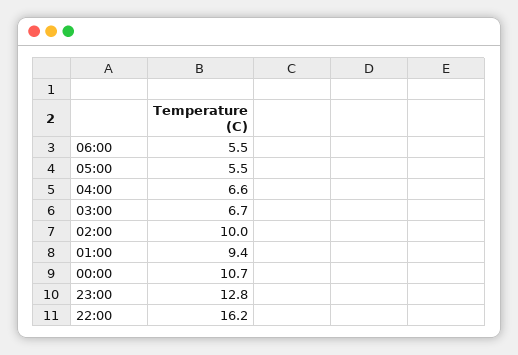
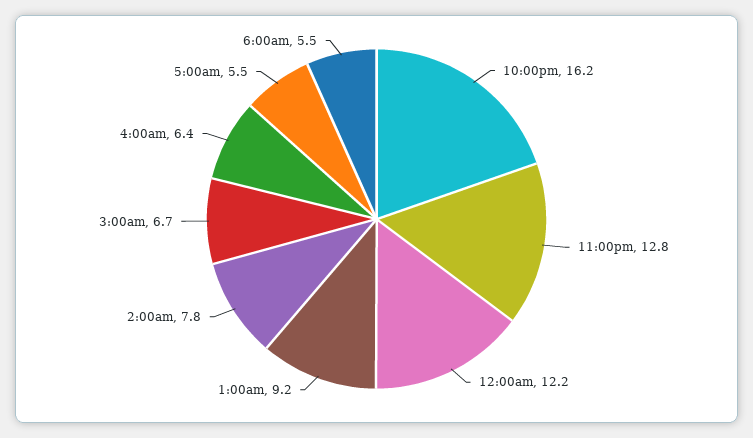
04:00: 6.6 -> 6.4
02:00: 10 -> 7.8
01:00: 9.4 -> 9.2
00:00: 10.7 -> 12.2

